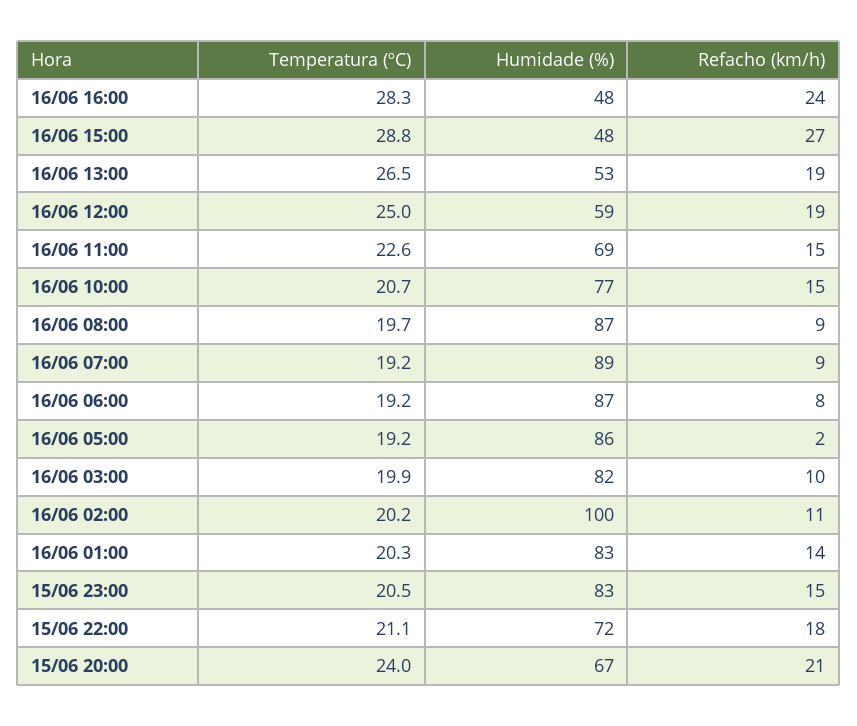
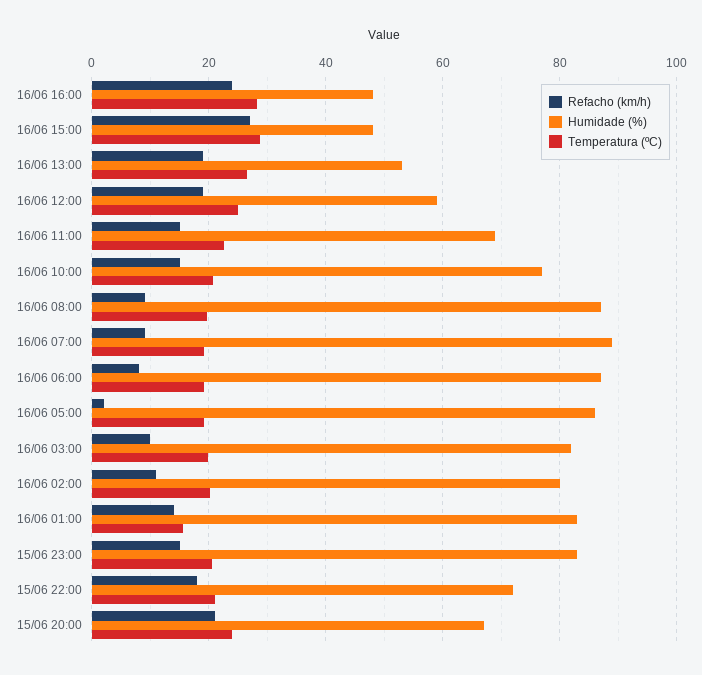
Humidade (%), 16/06 02:00: 100 -> 80
Temperatura (ºC), 16/06 01:00: 20.3 -> 16

